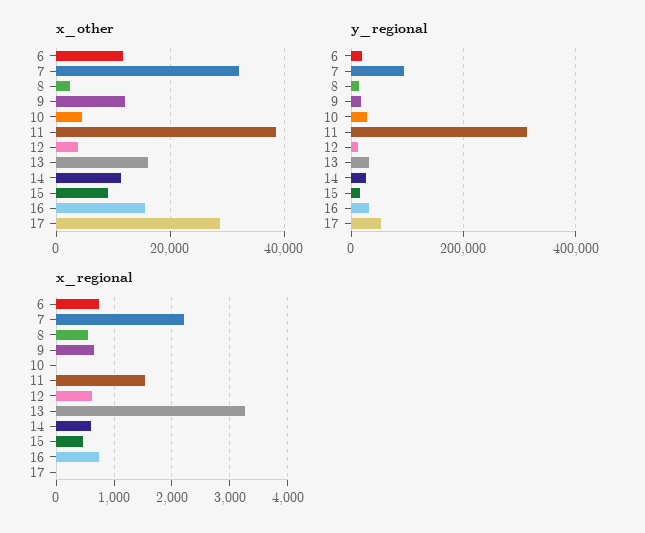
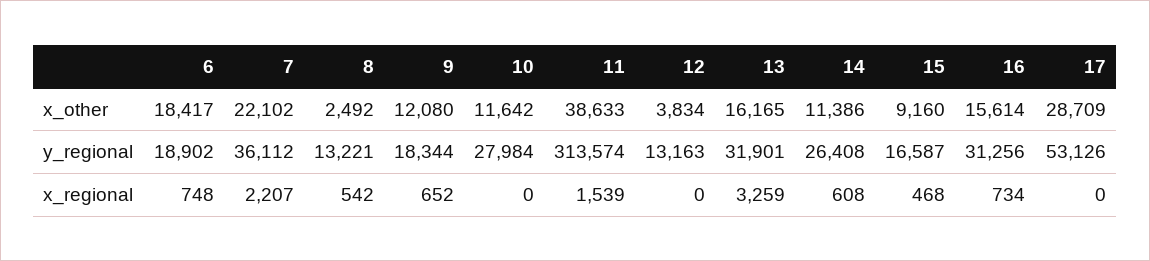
x_other, 6: 12000 -> 18417
x_other, 7: 32000 -> 22102
x_other, 10: 4000 -> 11642
y_regional, 7: 100000 -> 36112
x_regional, 12: 600 -> 0

